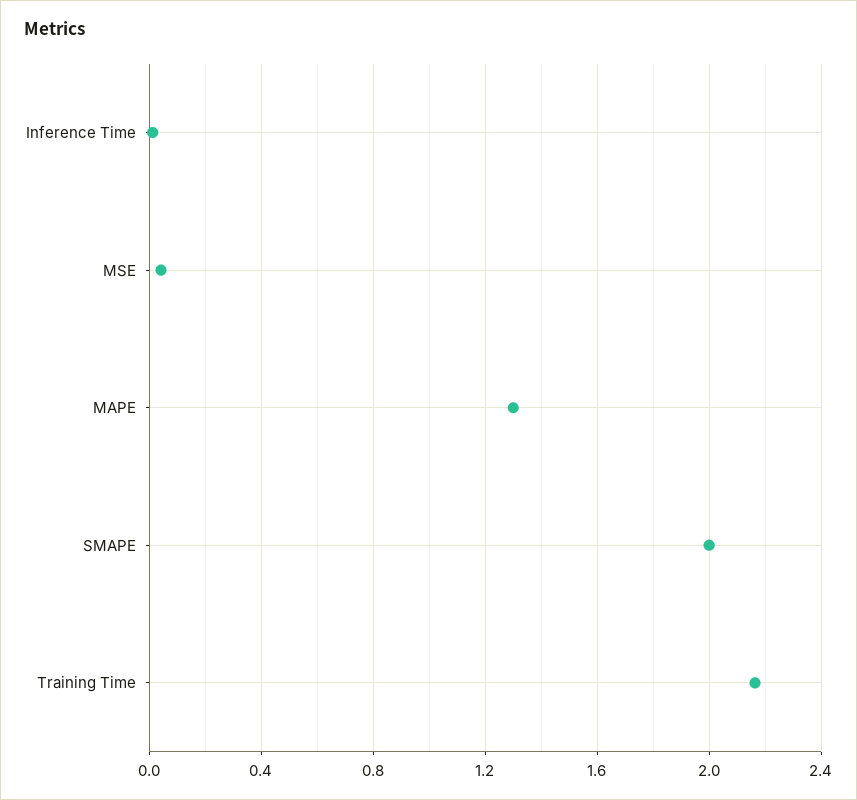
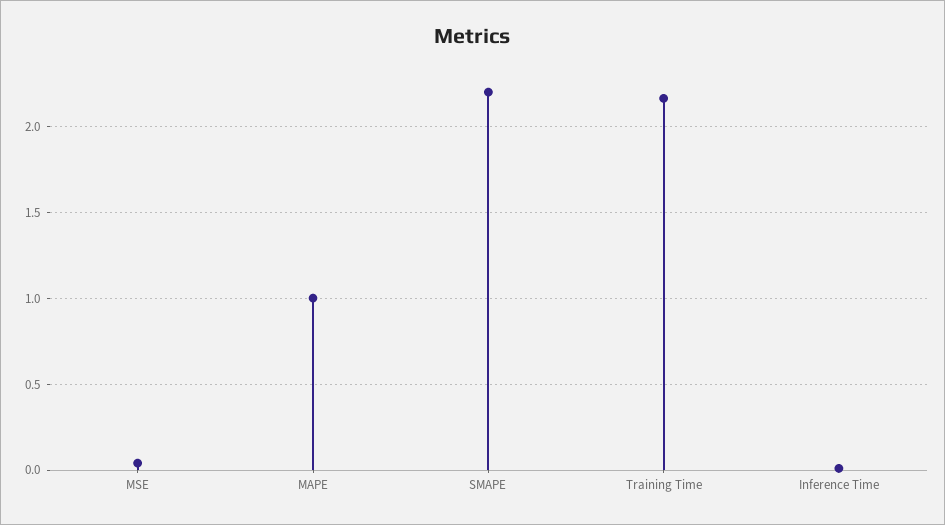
MAPE: 1.3 -> 1
SMAPE: 2 -> 2.2

